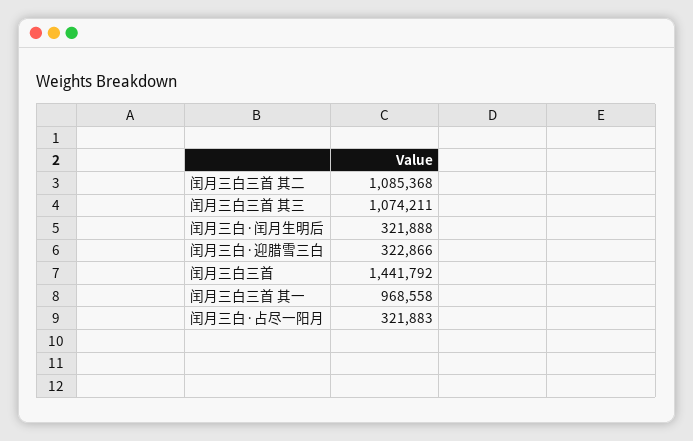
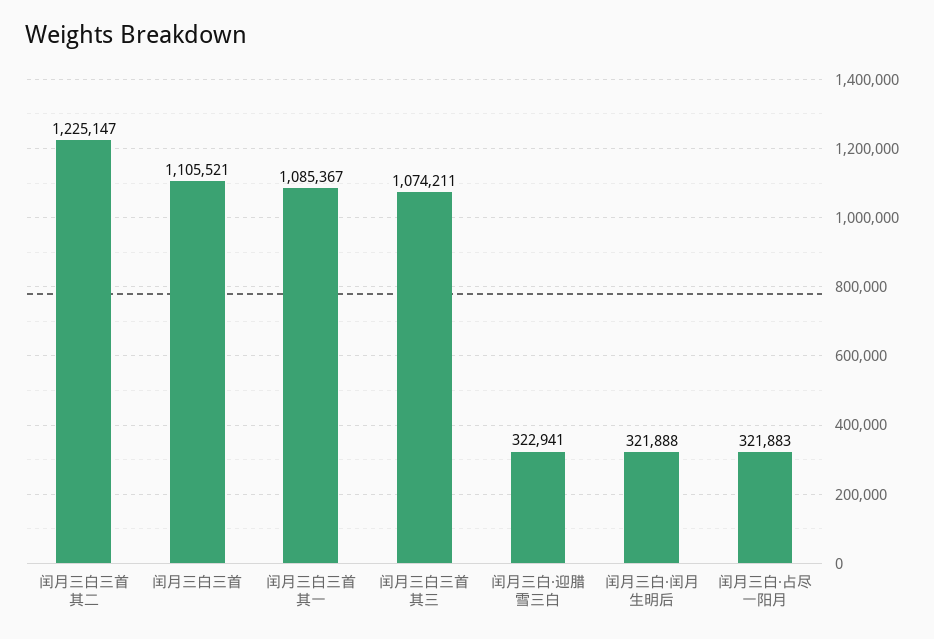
闰月三白三首 其二: 1085368 -> 1225147
闰月三白·迎腊雪三白: 322866 -> 322941
闰月三白三首: 1441792 -> 1105521
闰月三白三首 其一: 968558 -> 1085367

